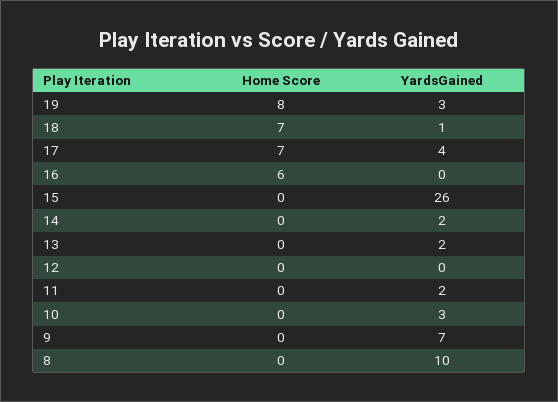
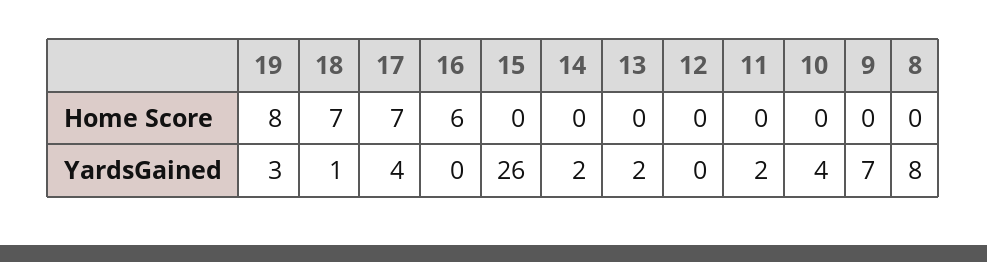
YardsGained, 10: 3 -> 4
YardsGained, 8: 10 -> 8

